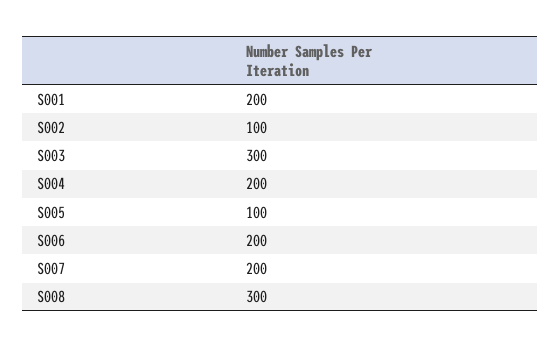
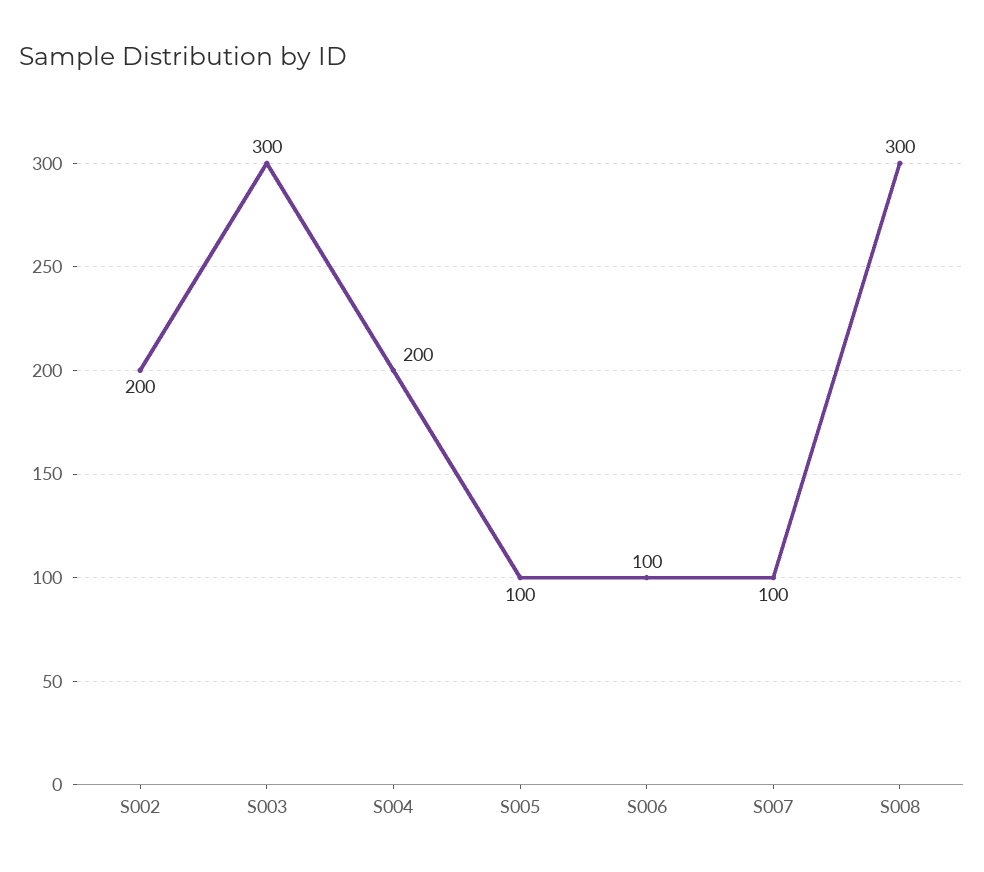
S001: 200 -> none
S002: 100 -> 200
S006: 200 -> 100
S007: 200 -> 100

